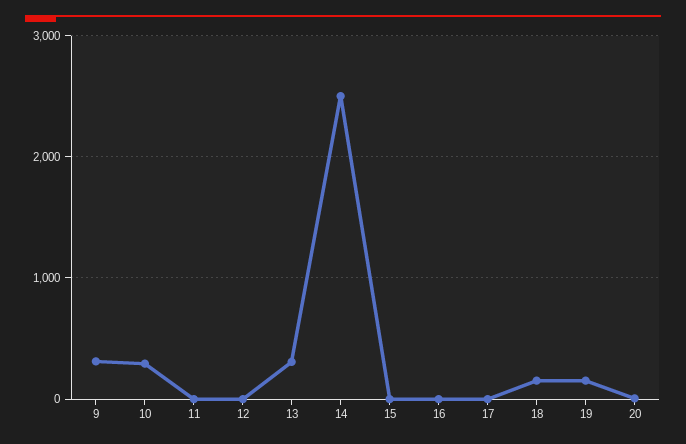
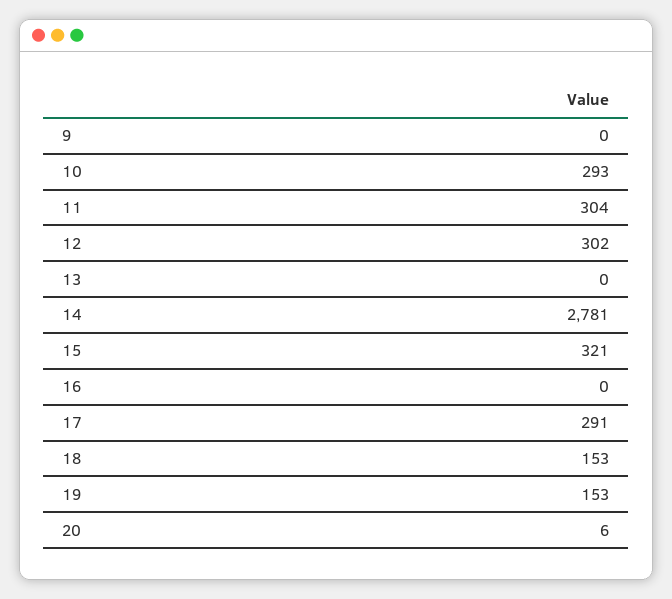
9: 300 -> 0
11: 0 -> 304
12: 0 -> 302
13: 300 -> 0
14: 2500 -> 2781
15: 0 -> 321
17: 0 -> 291

